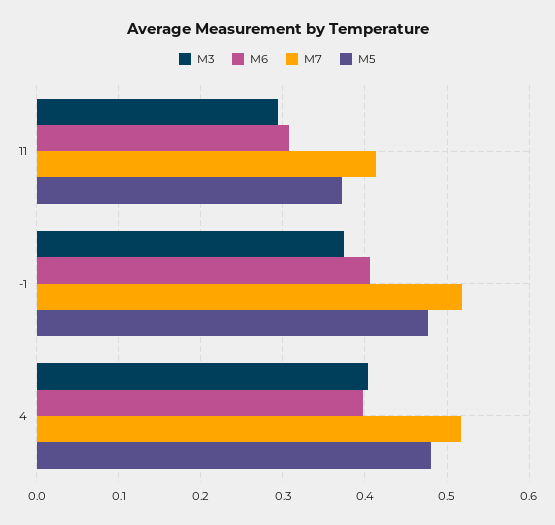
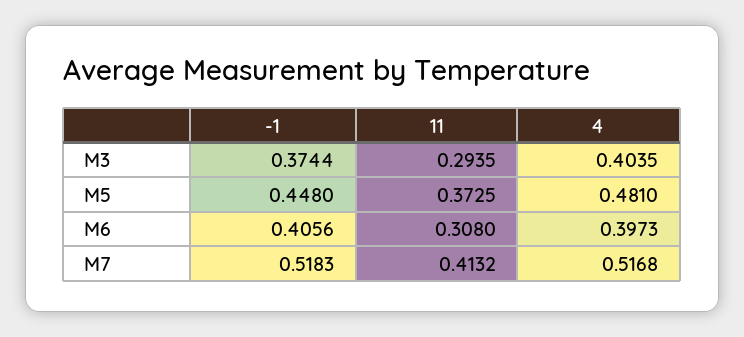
M5, -1: 0.48 -> 0.448

